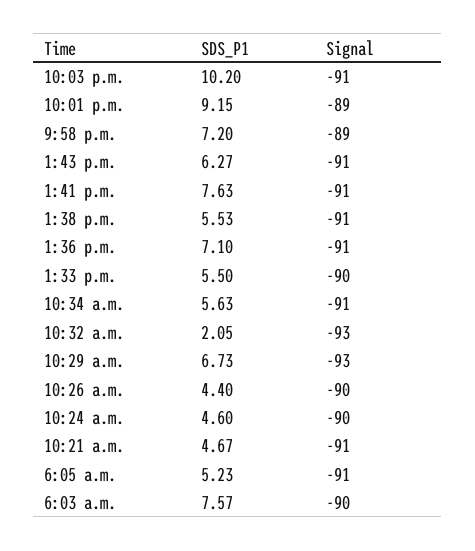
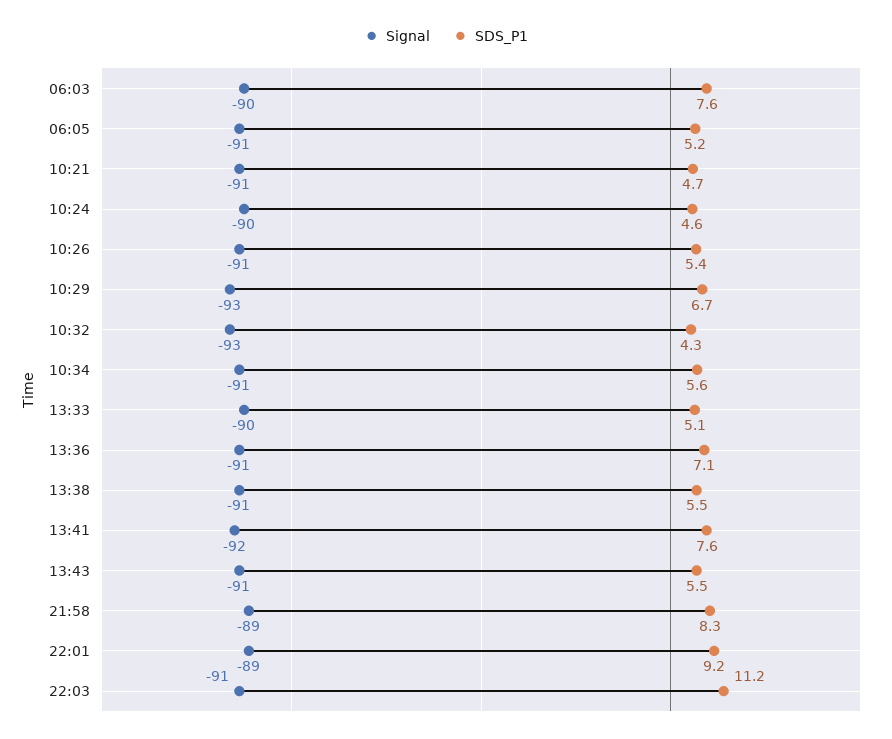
SDS_P1, 10:03 p.m.: 10.2 -> 11.2
SDS_P1, 9:58 p.m.: 7.2 -> 8.3
SDS_P1, 1:43 p.m.: 6.27 -> 5.5
Signal, 1:41 p.m.: -91 -> -92
SDS_P1, 1:33 p.m.: 5.5 -> 5.1
SDS_P1, 10:32 a.m.: 2.05 -> 4.3
SDS_P1, 10:26 a.m.: 4.4 -> 5.4
Signal, 10:26 a.m.: -90 -> -91

